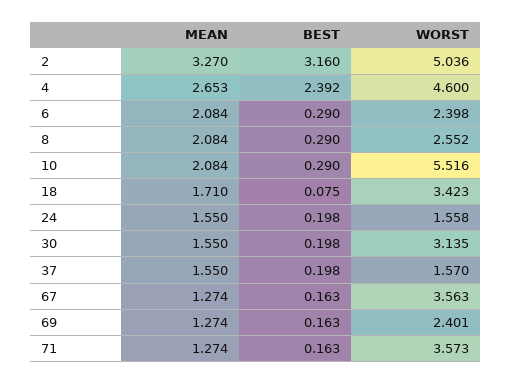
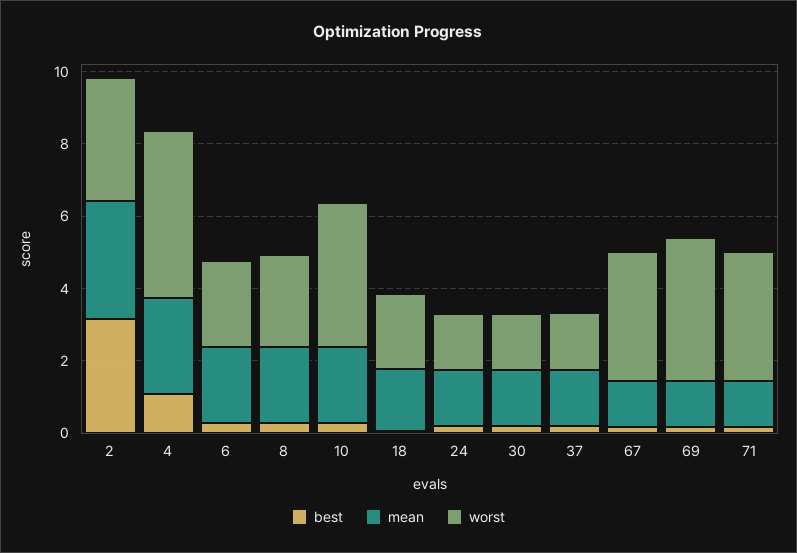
WORST, 2: 5.036 -> 3.5
BEST, 4: 2.392 -> 1
WORST, 10: 5.516 -> 4
WORST, 18: 3.423 -> 2
WORST, 30: 3.135 -> 1.5
WORST, 69: 2.401 -> 4

